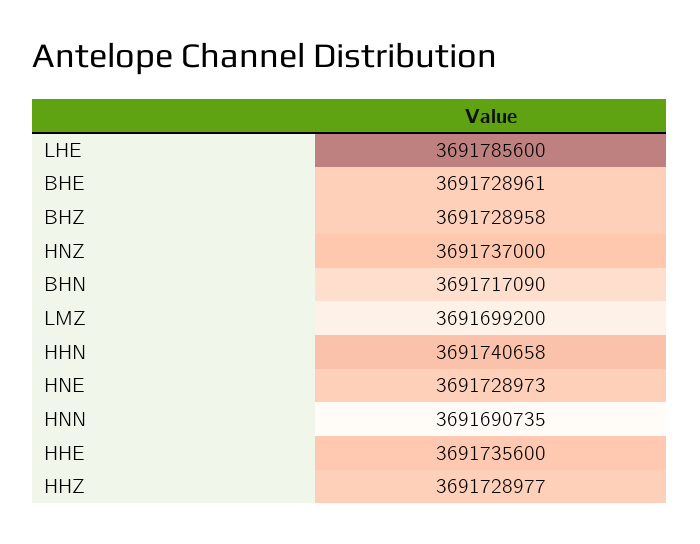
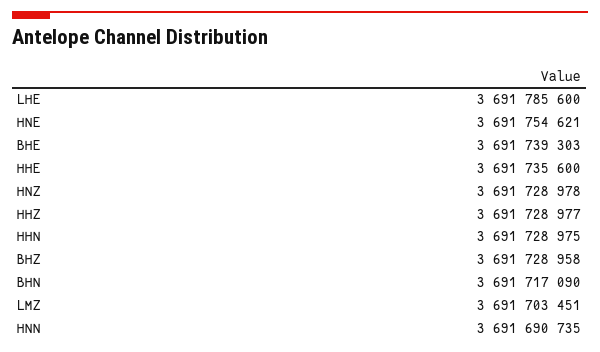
BHE: 3691728961 -> 3691739303
HNZ: 3691737000 -> 3691728978
LMZ: 3691699200 -> 3691703451
HHN: 3691740658 -> 3691728975
HNE: 3691728973 -> 3691754621

